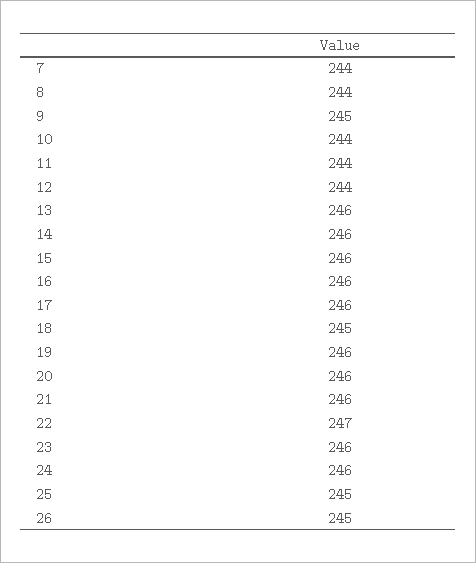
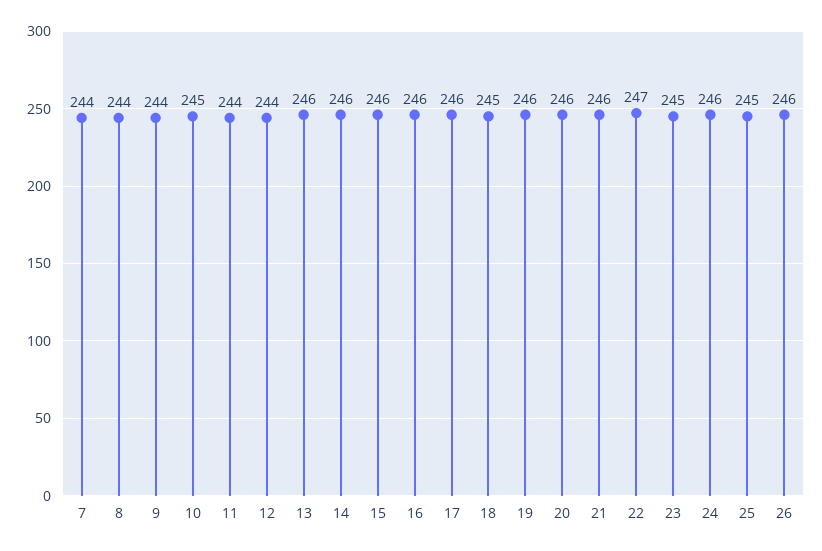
9: 245 -> 244
10: 244 -> 245
23: 246 -> 245
26: 245 -> 246

